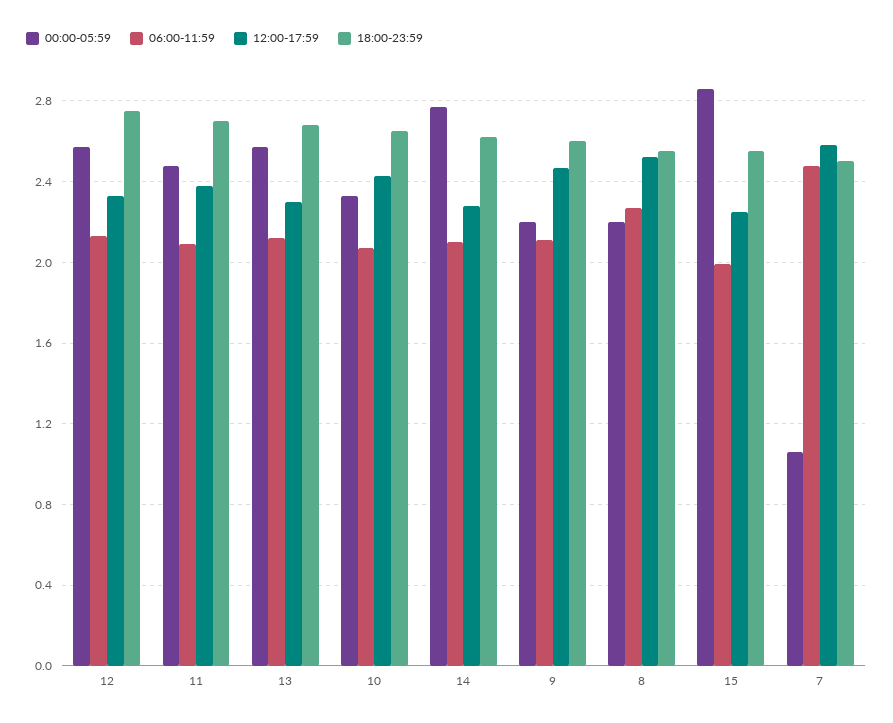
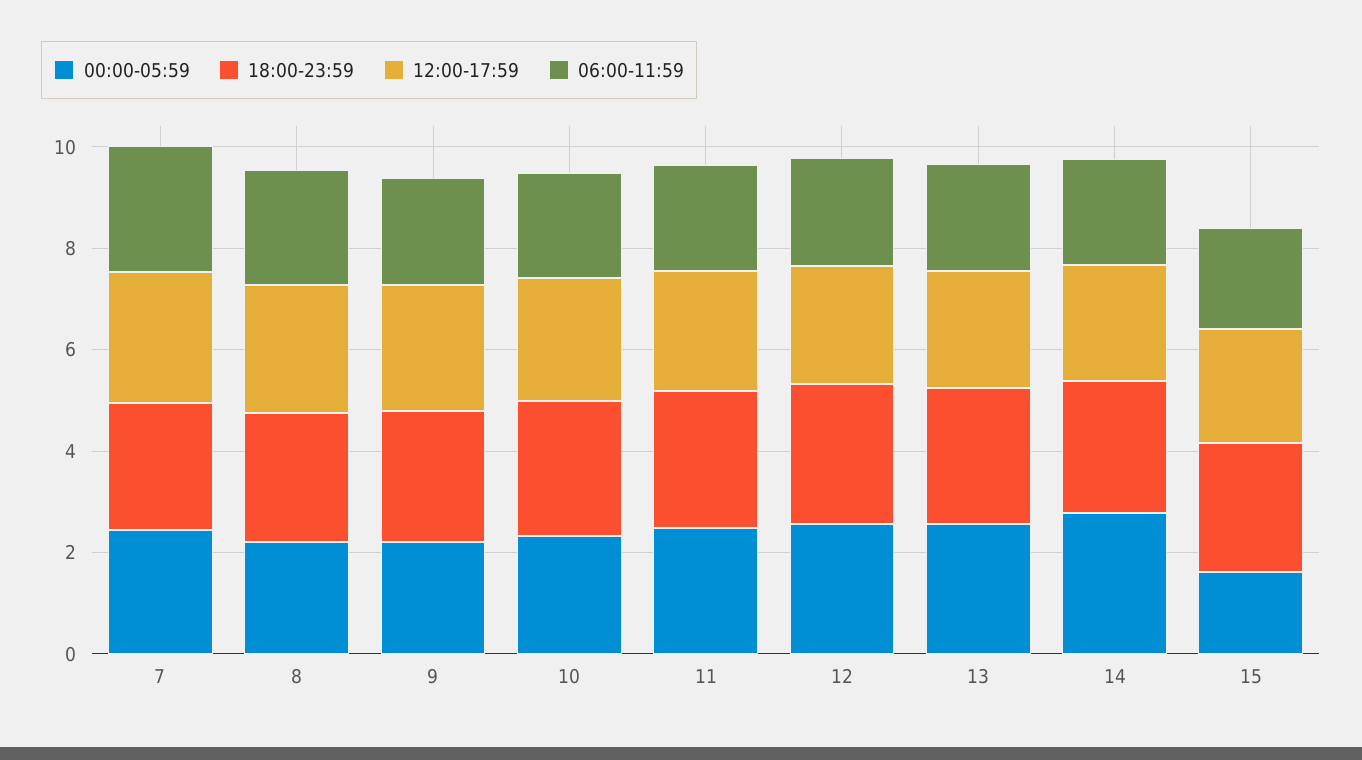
00:00-05:59, 15: 2.85 -> 1.5
00:00-05:59, 7: 1.05 -> 2.5

